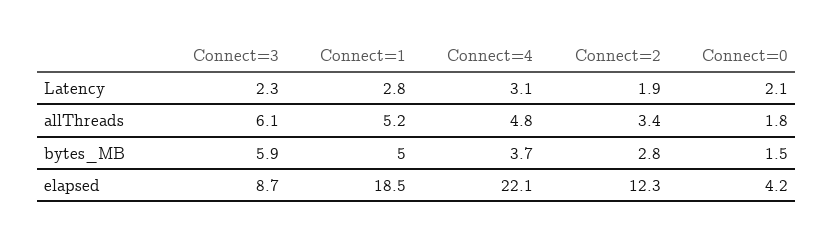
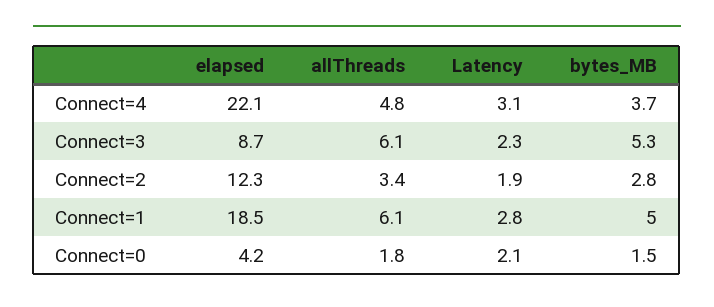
Connect=1, allThreads: 5.2 -> 6.1
Connect=3, bytes_MB: 5.9 -> 5.3

